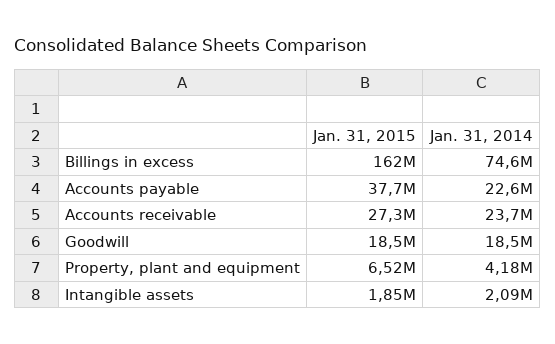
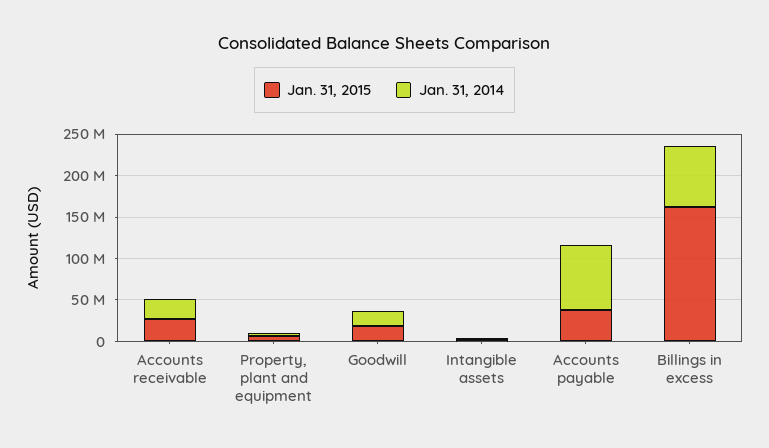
Jan. 31, 2014, Accounts payable: 22600000 -> 80000000

